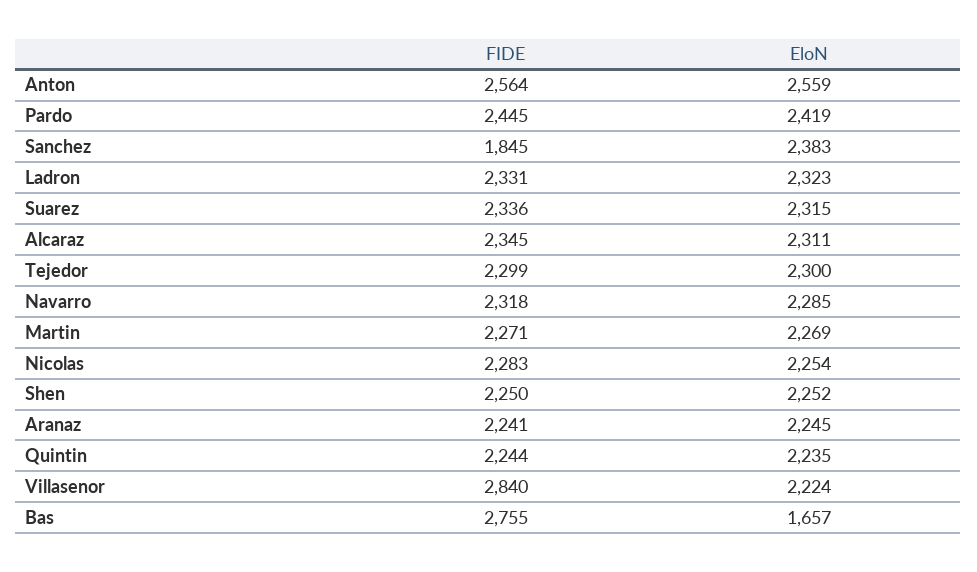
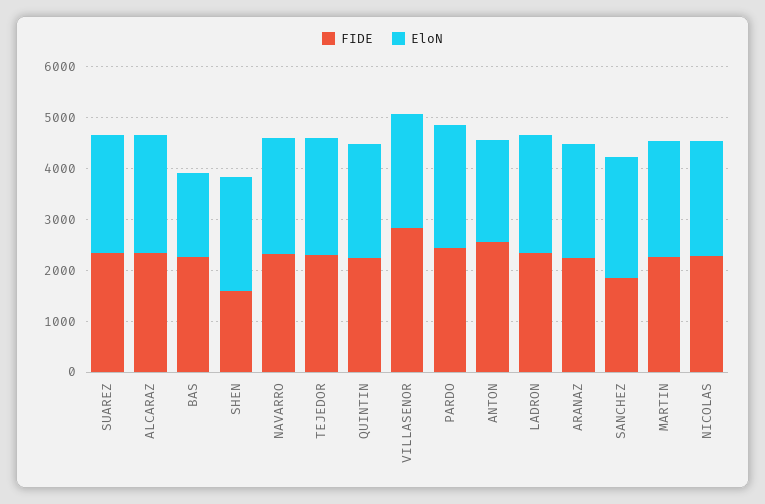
EloN, Anton: 2559 -> 2000
FIDE, Shen: 2250 -> 1600
FIDE, Bas: 2755 -> 2200

